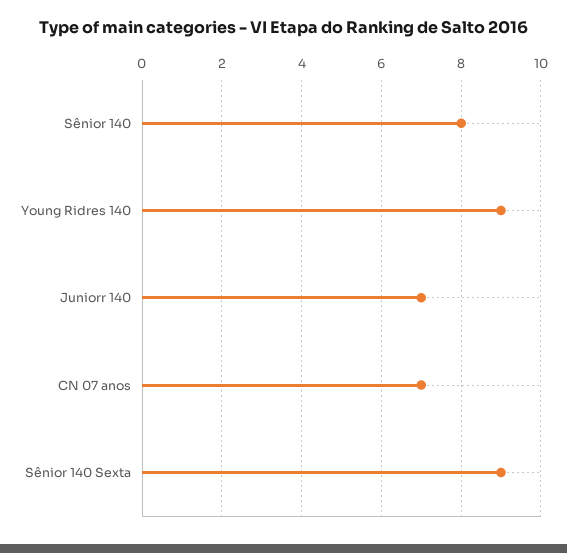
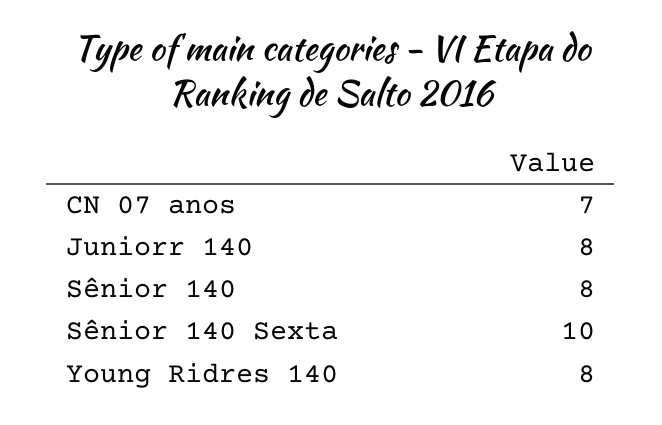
Young Ridres 140: 9 -> 8
Juniorr 140: 7 -> 8
Sênior 140 Sexta: 9 -> 10

